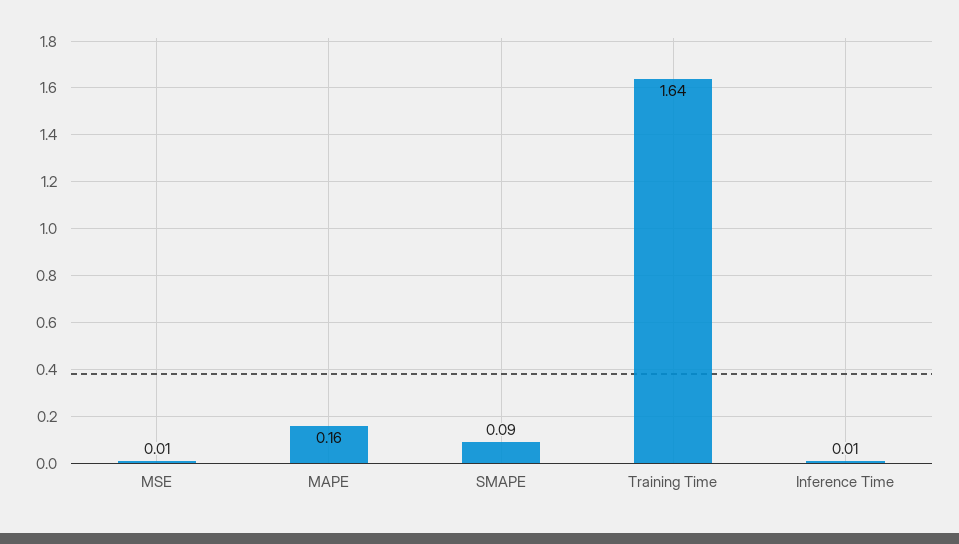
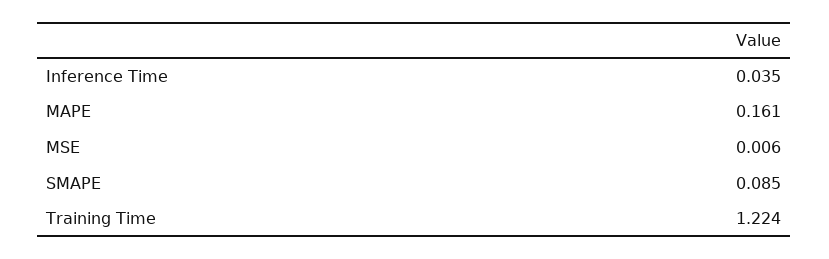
Training Time: 1.64 -> 1.224
Inference Time: 0.01 -> 0.035

